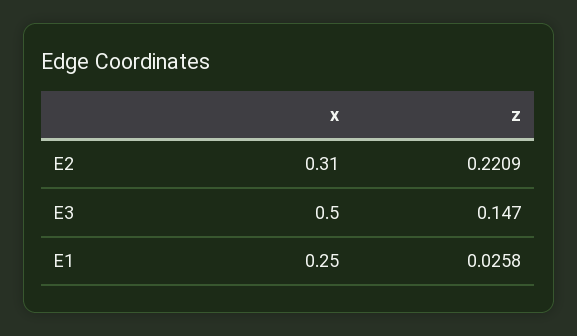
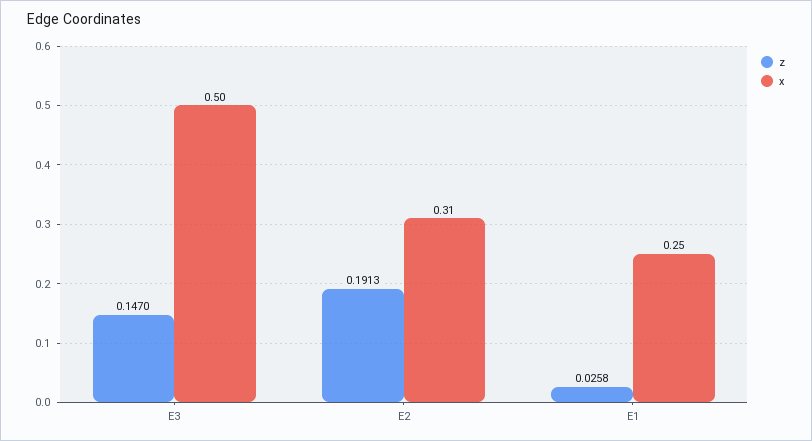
z, E2: 0.2209 -> 0.1913

